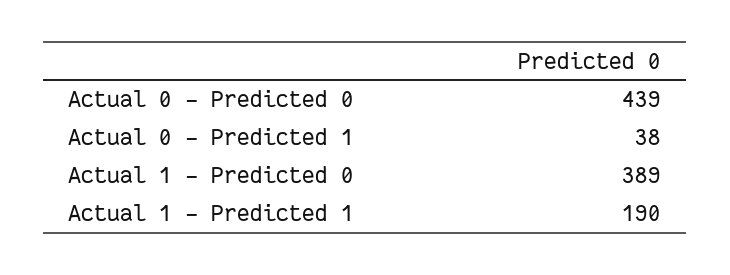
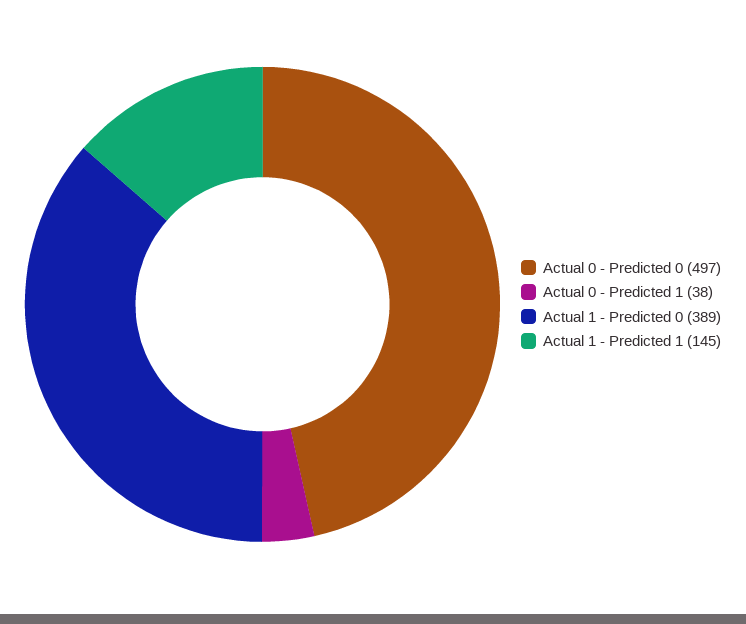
Actual 0 - Predicted 0: 439 -> 497
Actual 1 - Predicted 1: 190 -> 145

